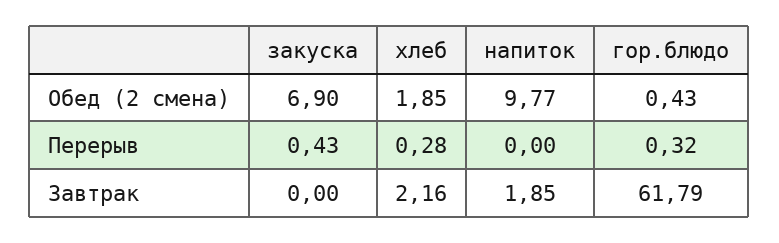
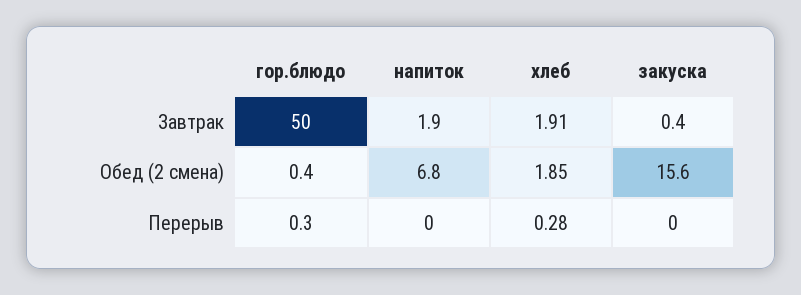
закуска, Обед (2 смена): 6.9 -> 15.6
напиток, Обед (2 смена): 9.77 -> 6.8
закуска, Перерыв: 0.43 -> 0
закуска, Завтрак: 0 -> 0.4
хлеб, Завтрак: 2.16 -> 1.91
гор.блюдо, Завтрак: 61.79 -> 50

